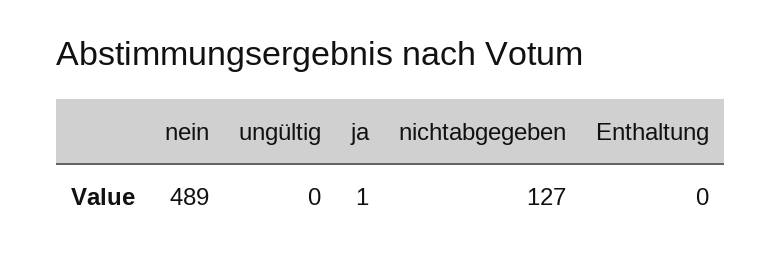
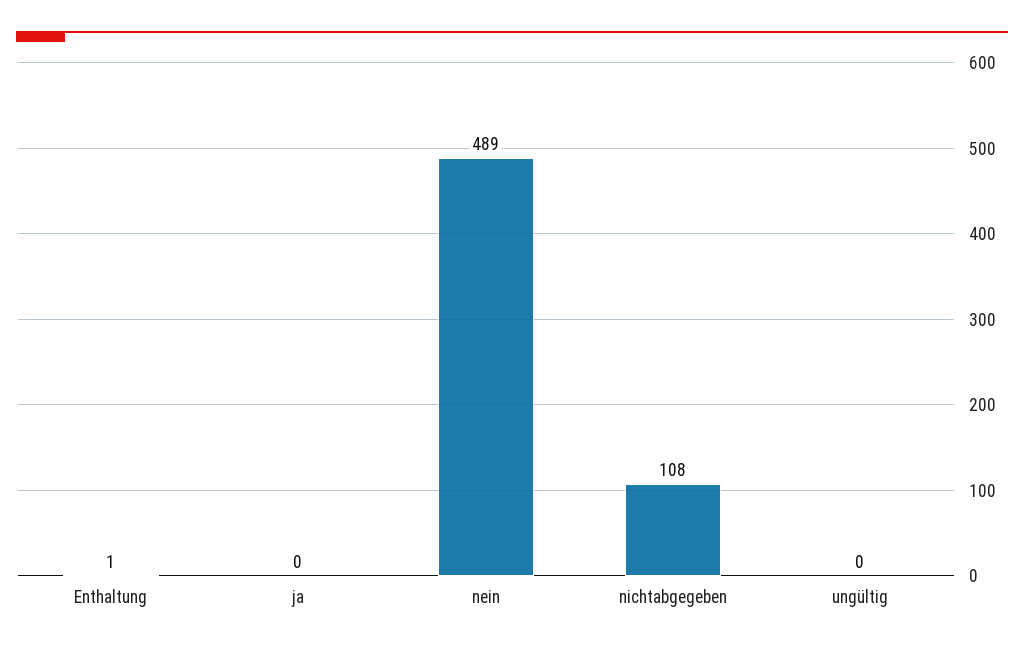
ja: 1 -> 0
nichtabgegeben: 127 -> 108
Enthaltung: 0 -> 1

